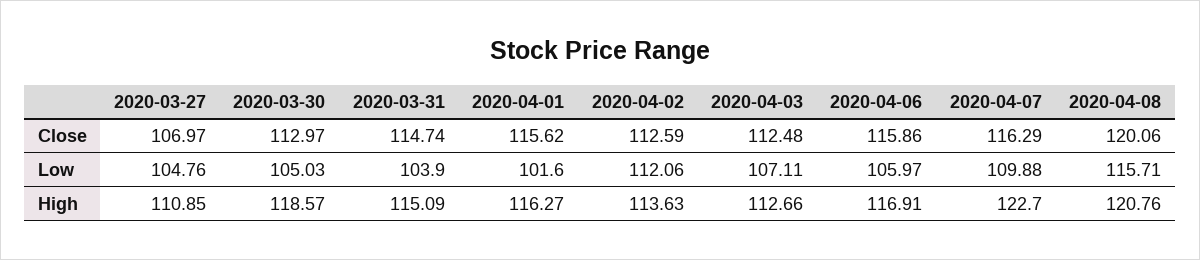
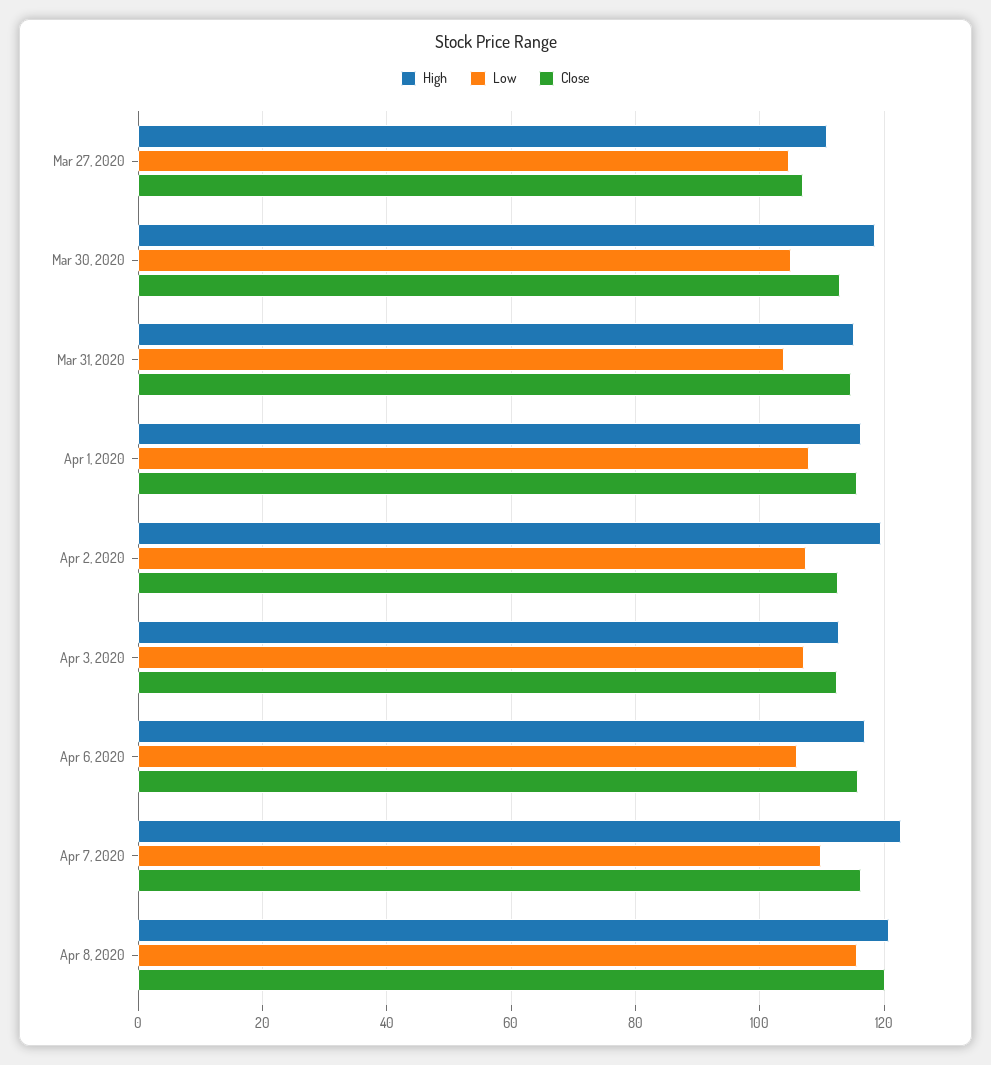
Low, 2020-04-01: 101.6 -> 108
Low, 2020-04-02: 112.06 -> 108
High, 2020-04-02: 113.63 -> 120

